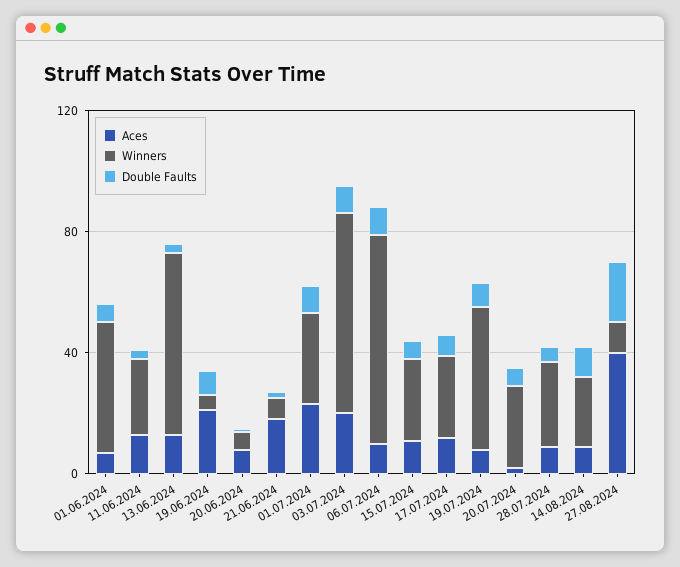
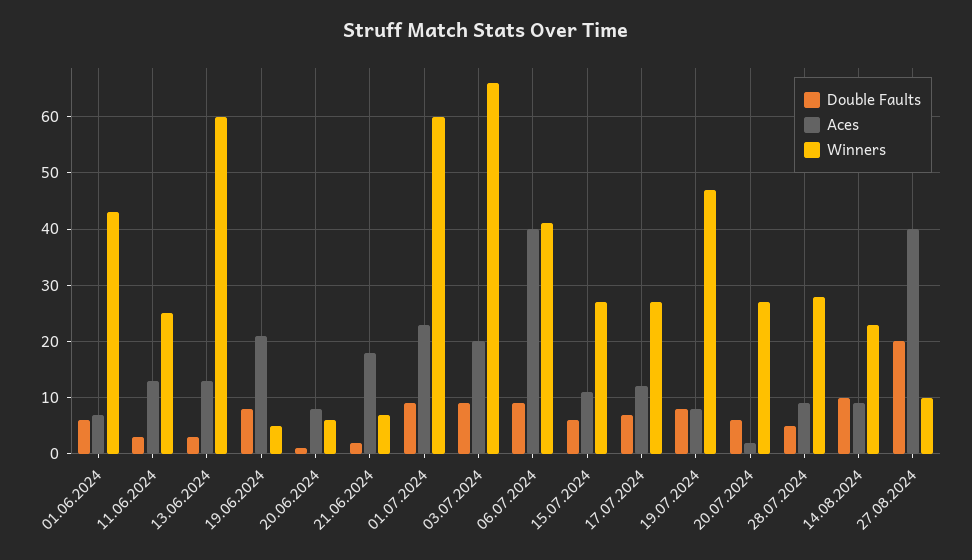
Winners, 01.07.2024: 30 -> 60
Aces, 06.07.2024: 10 -> 40
Winners, 06.07.2024: 70 -> 40

